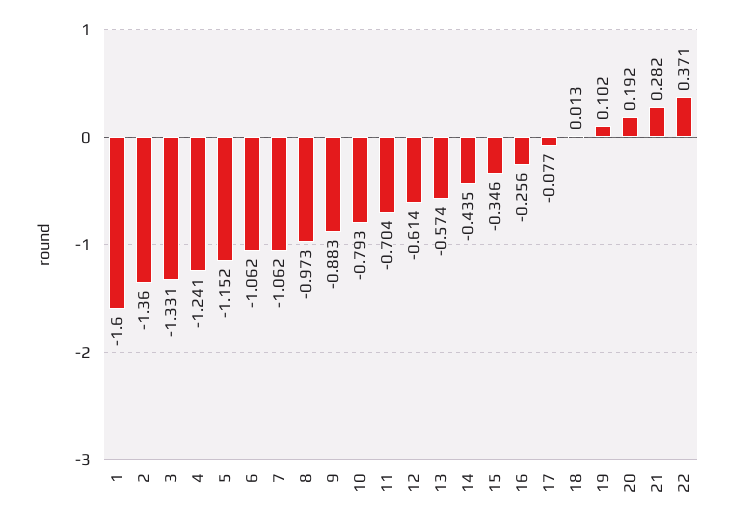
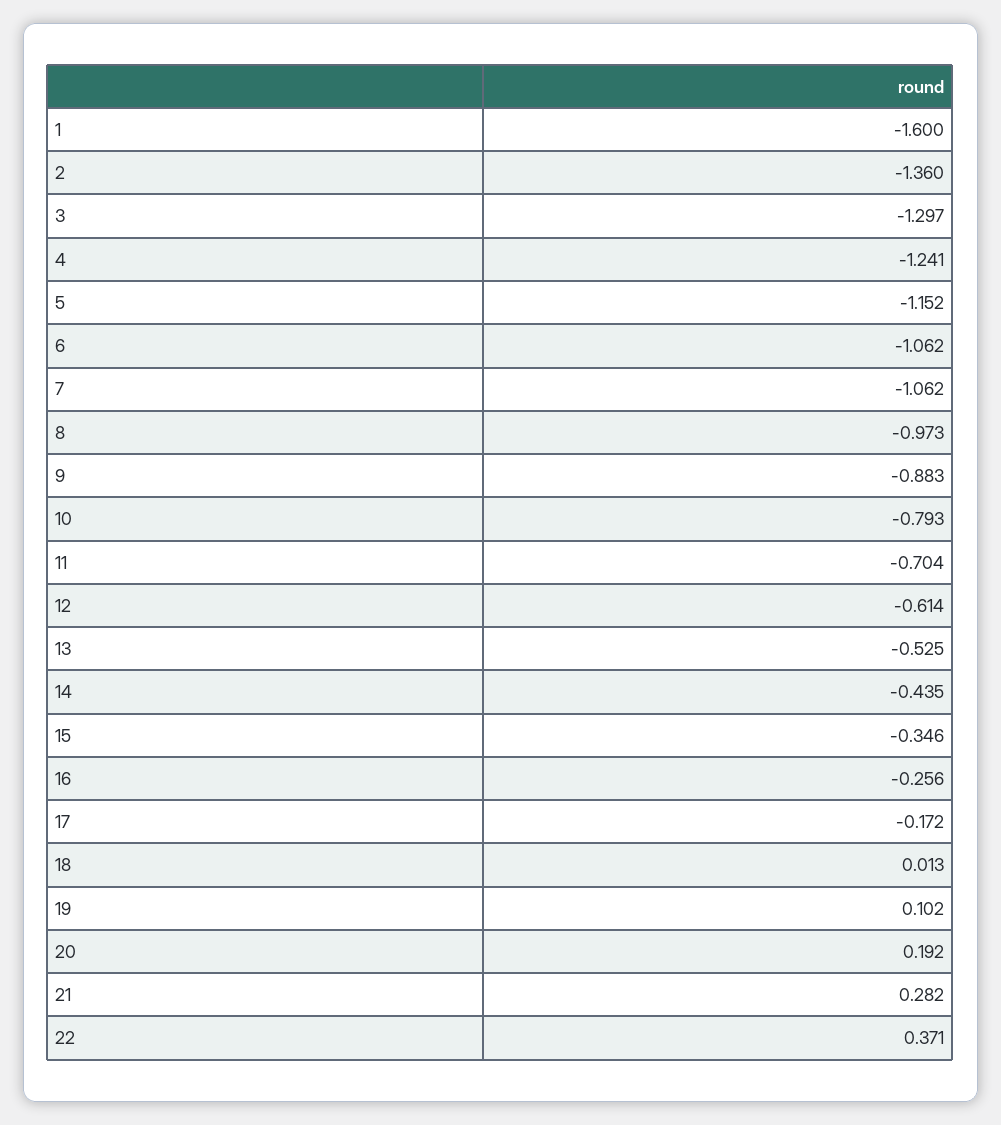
3: -1.331 -> -1.297
13: -0.574 -> -0.525
17: -0.077 -> -0.172

